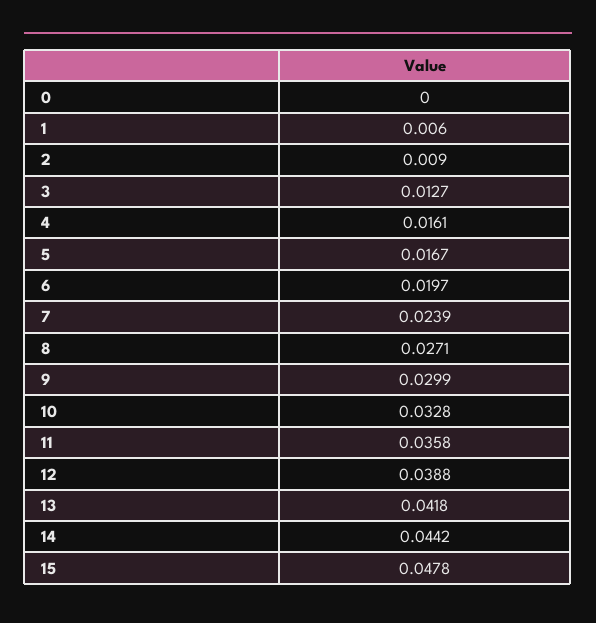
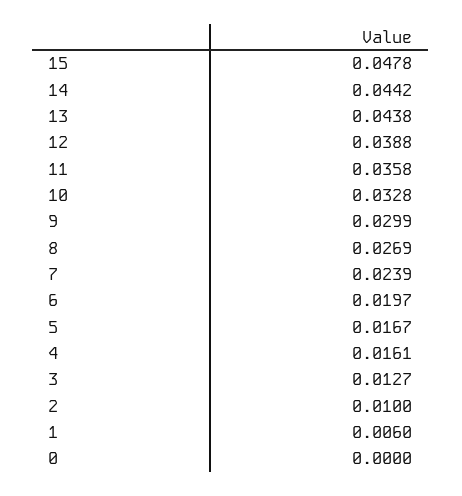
2: 0.009 -> 0.01
8: 0.0271 -> 0.0269
13: 0.0418 -> 0.0438

